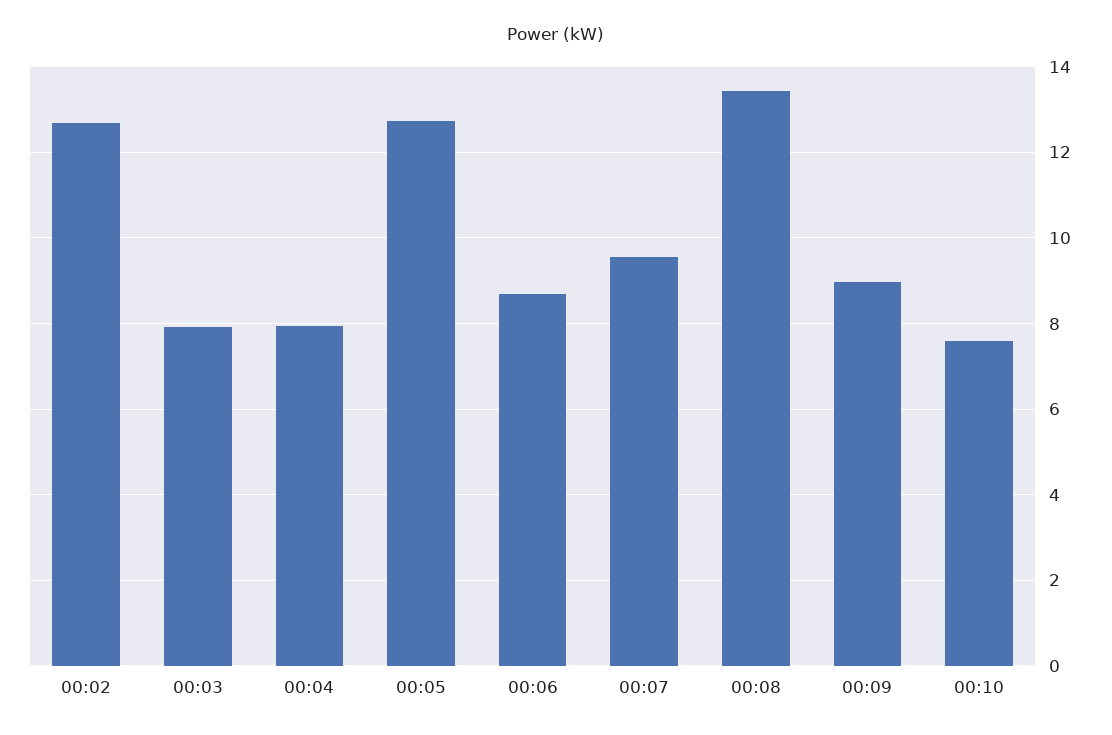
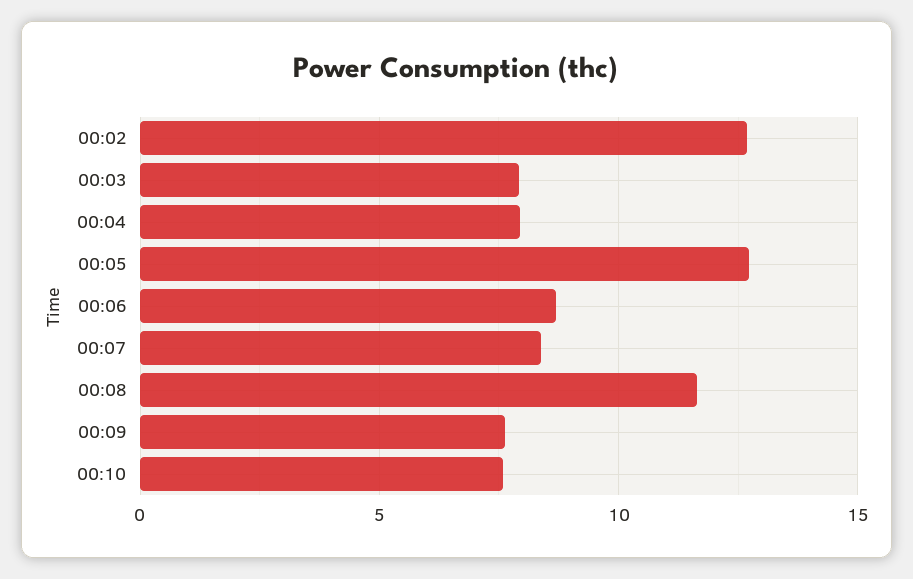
00:07: 9.6 -> 8.5
00:08: 13.4 -> 11.5
00:09: 9 -> 7.5

